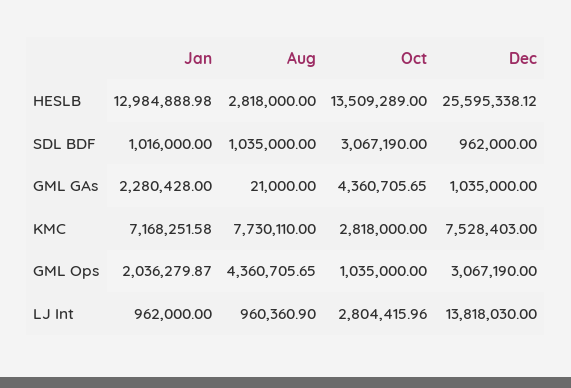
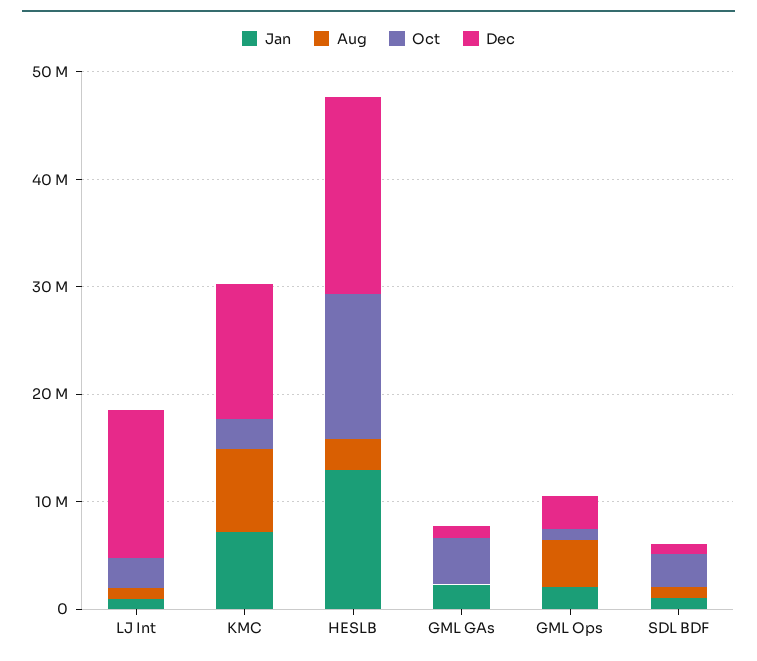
Dec, HESLB: 25595338.12 -> 18000000
Dec, KMC: 7528403 -> 12000000

